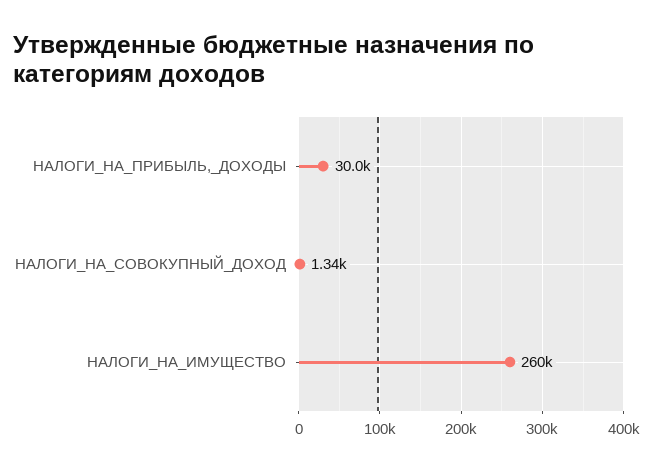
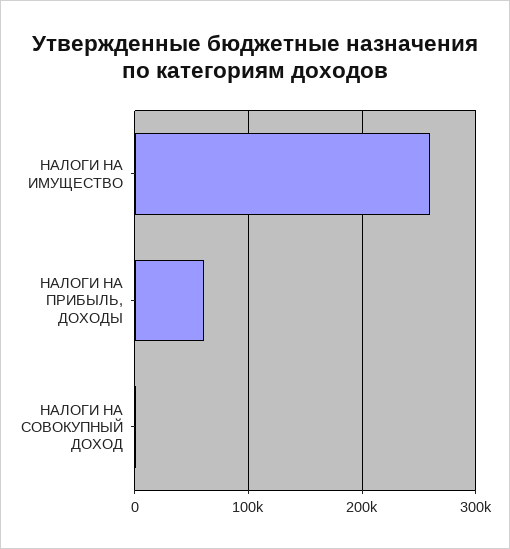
НАЛОГИ_НА_ПРИБЫЛЬ,_ДОХОДЫ: 30000 -> 60000

